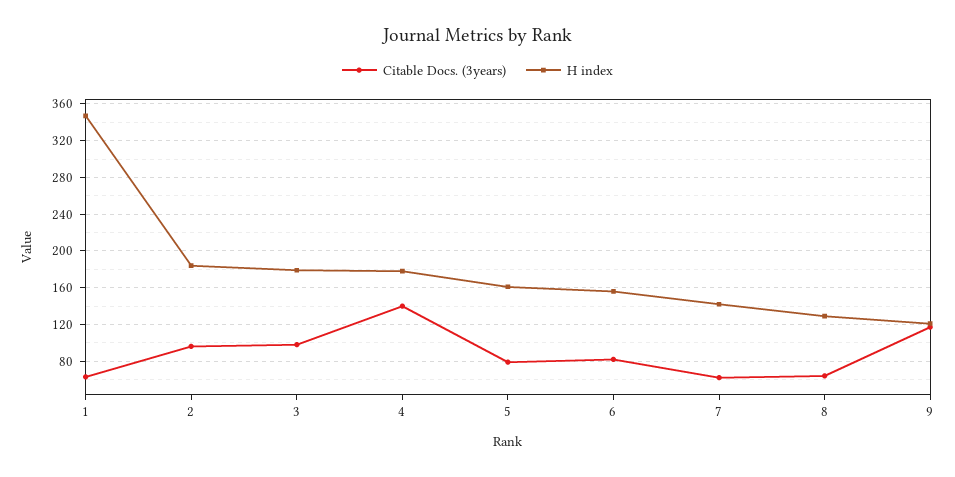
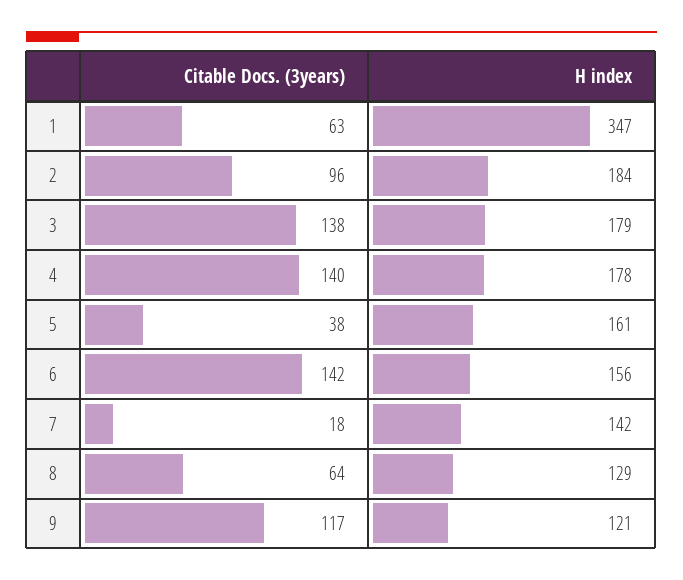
Citable Docs. (3years), 3: 100 -> 138
Citable Docs. (3years), 5: 80 -> 38
Citable Docs. (3years), 6: 80 -> 142
Citable Docs. (3years), 7: 60 -> 18

